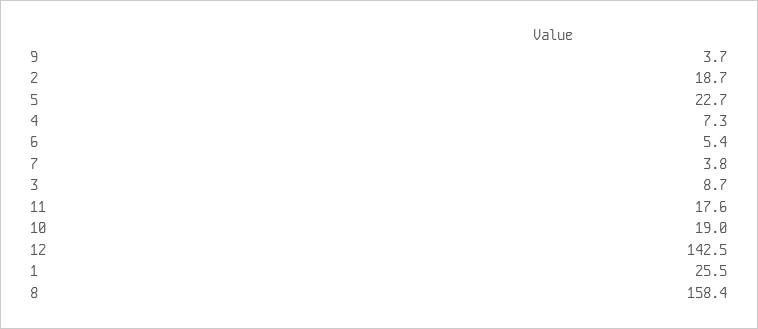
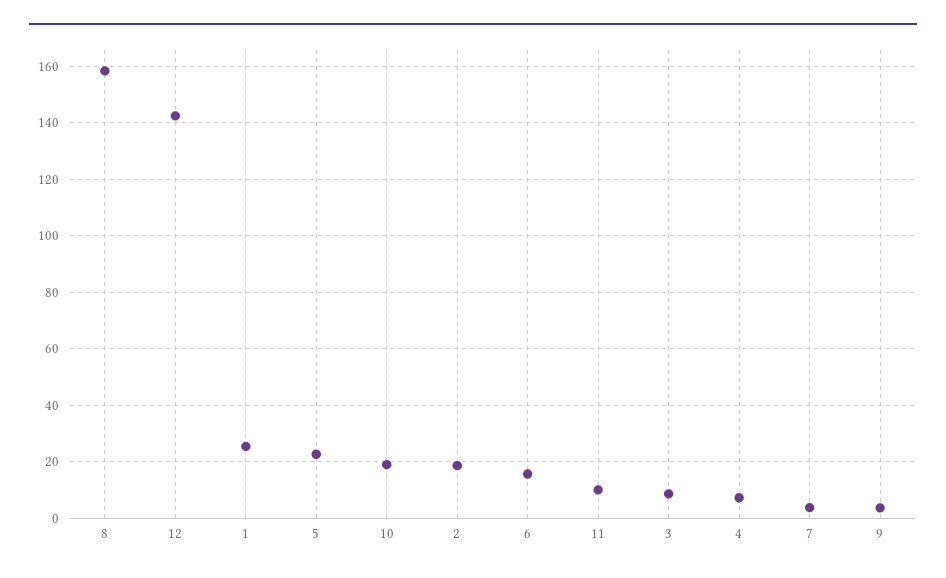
6: 5.4 -> 15
11: 17.6 -> 10

